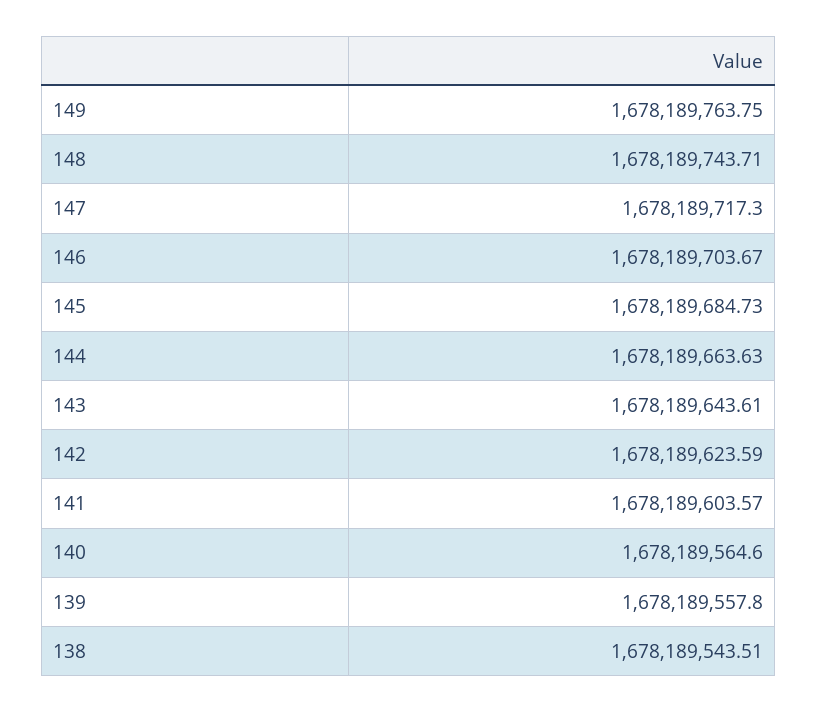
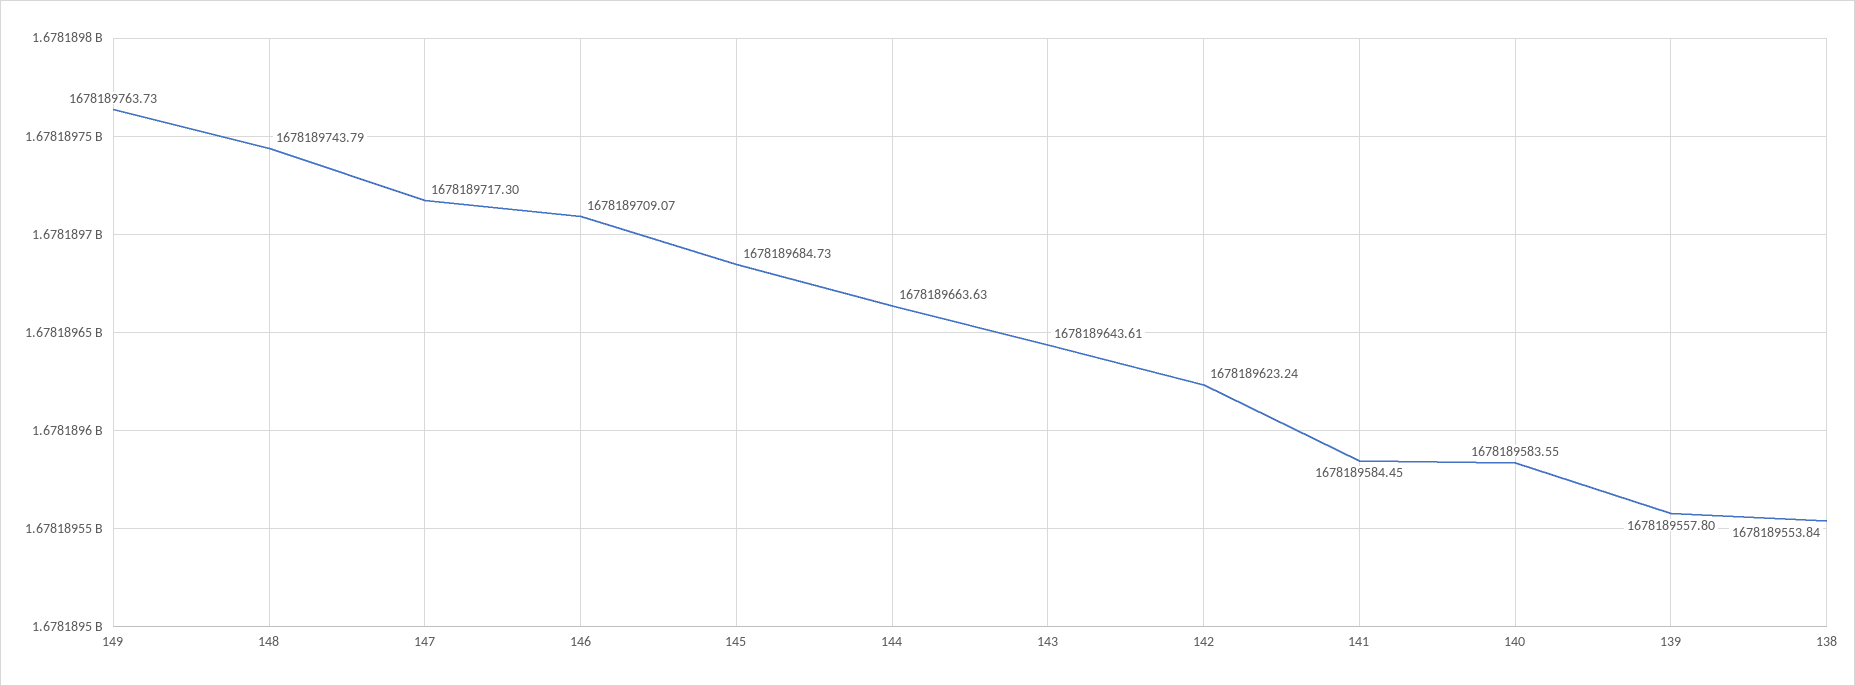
149: 1678189763.75 -> 1678189763.73
148: 1678189743.71 -> 1678189743.79
146: 1678189703.67 -> 1678189709.07
142: 1678189623.59 -> 1678189623.24
141: 1678189603.57 -> 1678189584.45
140: 1678189564.6 -> 1678189583.55
138: 1678189543.51 -> 1678189553.84

